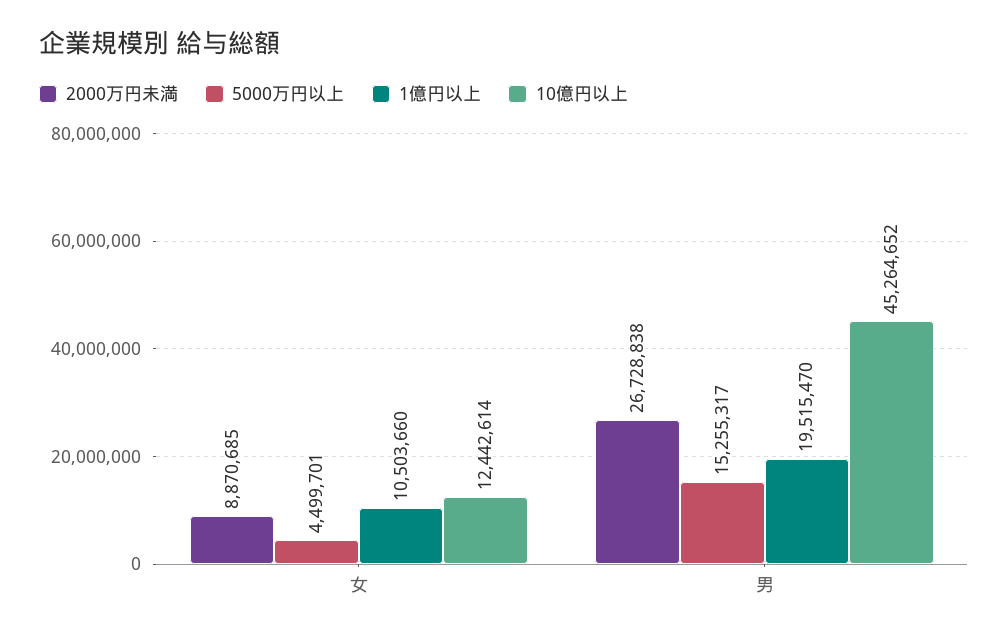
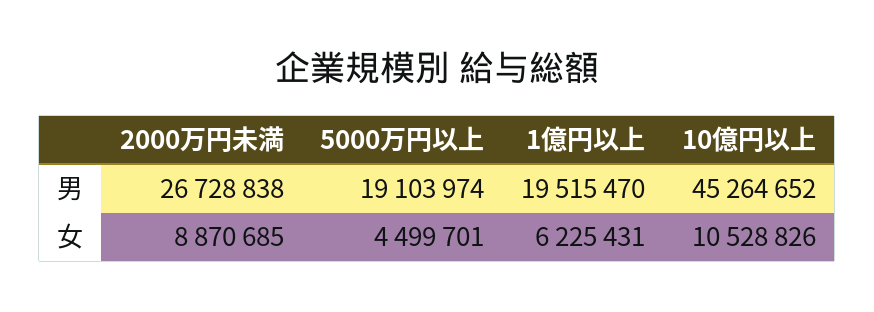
1億円以上, 女: 10503660 -> 6225431
10億円以上, 女: 12442614 -> 10528826
5000万円以上, 男: 15255317 -> 19103974

